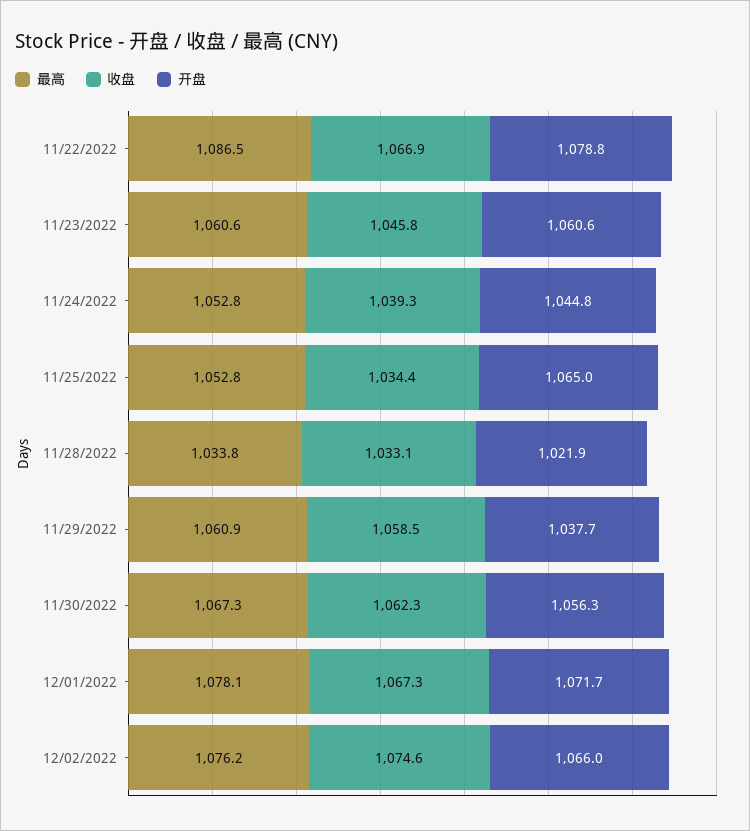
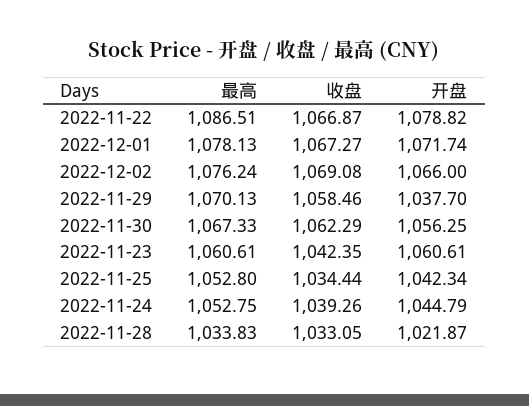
收盘, 11/23/2022: 1045.8 -> 1042.35
开盘, 11/25/2022: 1065 -> 1042.34
最高, 11/29/2022: 1060.9 -> 1070.13
收盘, 12/02/2022: 1074.6 -> 1069.08

